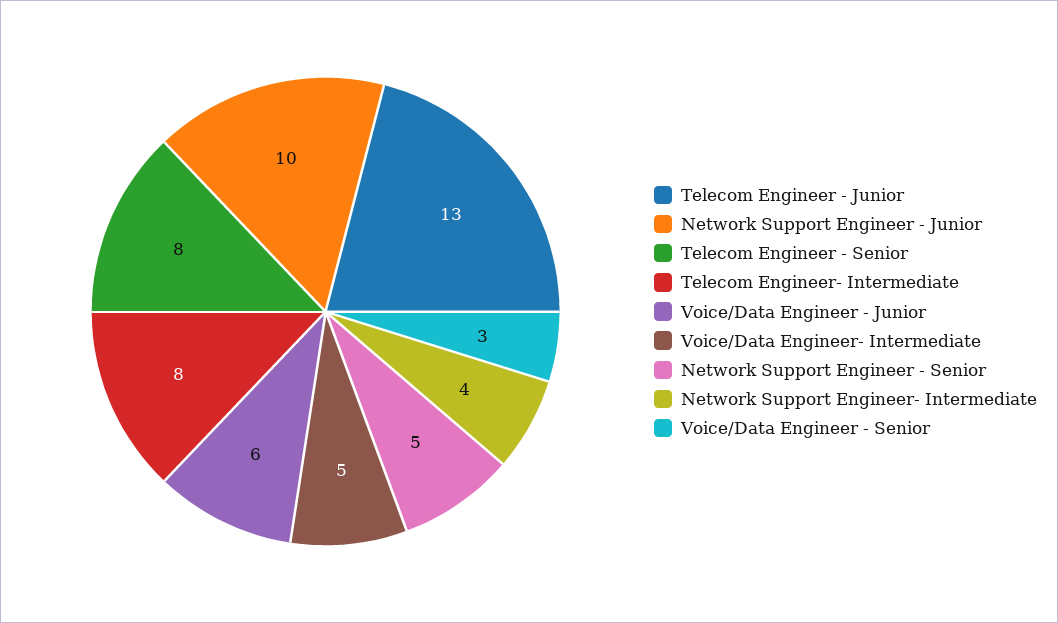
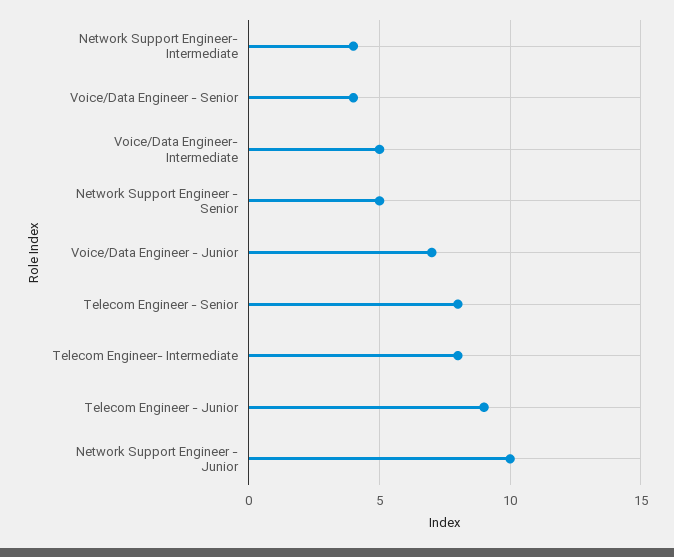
Telecom Engineer - Junior: 13 -> 9
Voice/Data Engineer - Junior: 6 -> 7
Voice/Data Engineer - Senior: 3 -> 4

